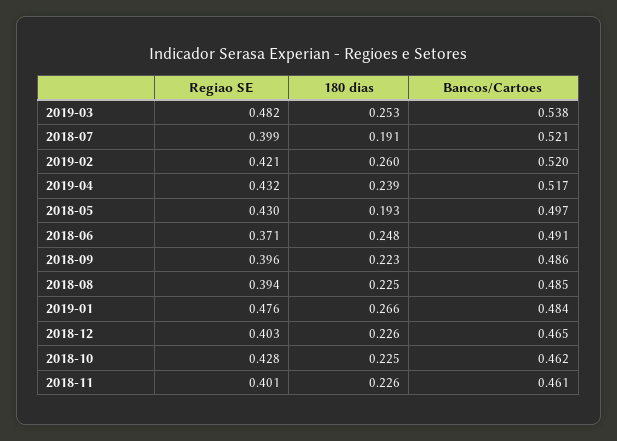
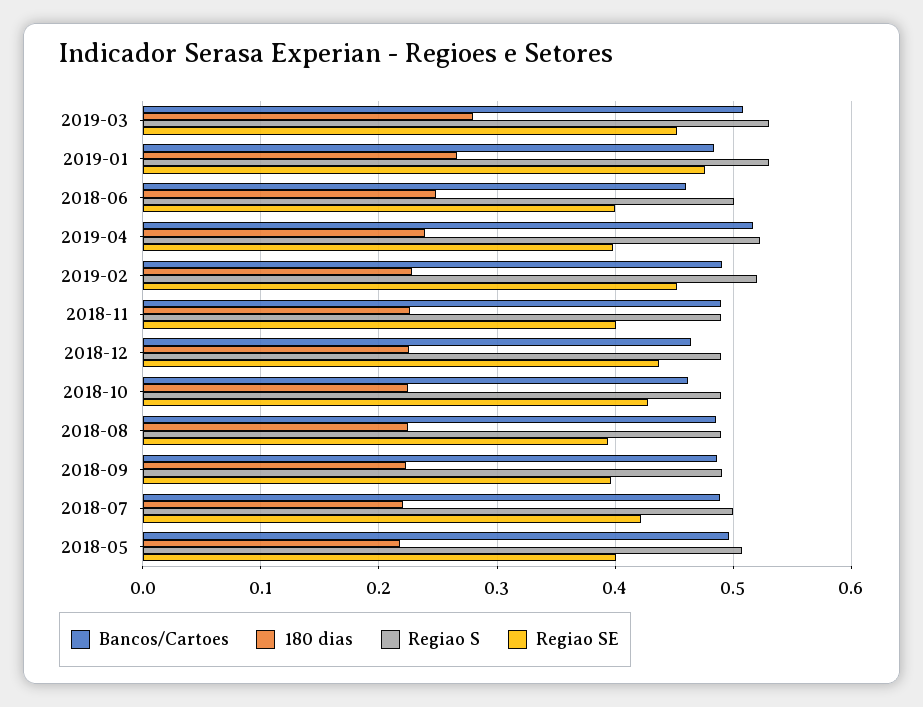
Regiao SE, 2019-03: 0.482 -> 0.45
180 dias, 2019-03: 0.253 -> 0.28
Bancos/Cartoes, 2019-03: 0.538 -> 0.51
Regiao SE, 2018-07: 0.399 -> 0.42
180 dias, 2018-07: 0.191 -> 0.22
Bancos/Cartoes, 2018-07: 0.521 -> 0.49
Regiao SE, 2019-02: 0.421 -> 0.45
180 dias, 2019-02: 0.26 -> 0.23
Bancos/Cartoes, 2019-02: 0.52 -> 0.49
Regiao SE, 2019-04: 0.432 -> 0.4
Regiao SE, 2018-05: 0.43 -> 0.4
180 dias, 2018-05: 0.193 -> 0.22
Regiao SE, 2018-06: 0.371 -> 0.4
Bancos/Cartoes, 2018-06: 0.491 -> 0.46
Regiao SE, 2018-12: 0.403 -> 0.44
Bancos/Cartoes, 2018-11: 0.461 -> 0.49
Regiao S, 2019-03: none -> 0.53
Regiao S, 2019-01: none -> 0.53
Regiao S, 2018-06: none -> 0.5
Regiao S, 2019-04: none -> 0.52
Regiao S, 2019-02: none -> 0.52
Regiao S, 2018-11: none -> 0.49
Regiao S, 2018-12: none -> 0.49
Regiao S, 2018-10: none -> 0.49
Regiao S, 2018-08: none -> 0.49
Regiao S, 2018-09: none -> 0.49
Regiao S, 2018-07: none -> 0.5
Regiao S, 2018-05: none -> 0.51

